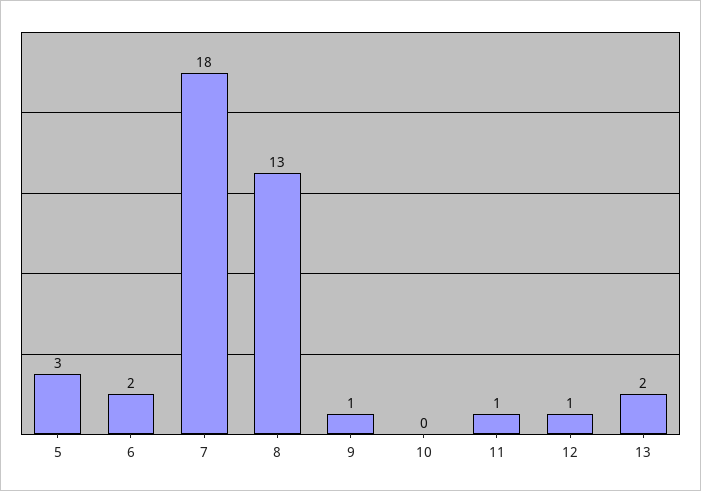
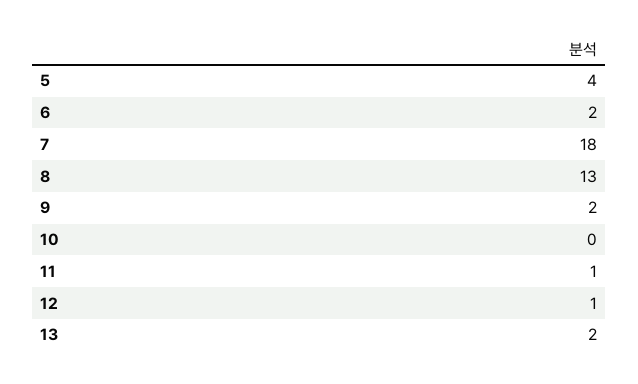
5: 3 -> 4
9: 1 -> 2

